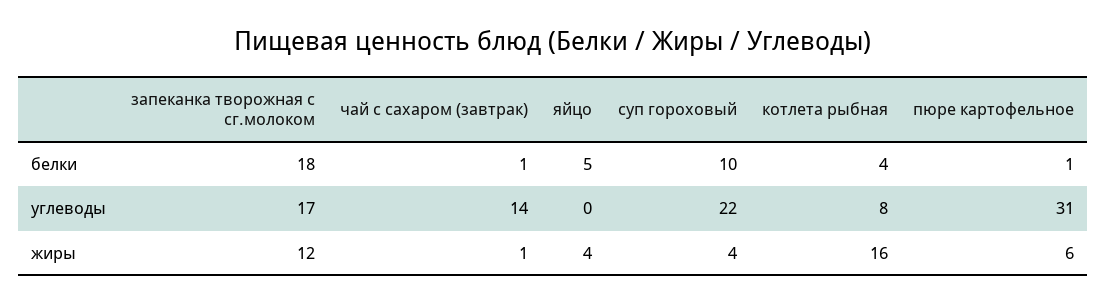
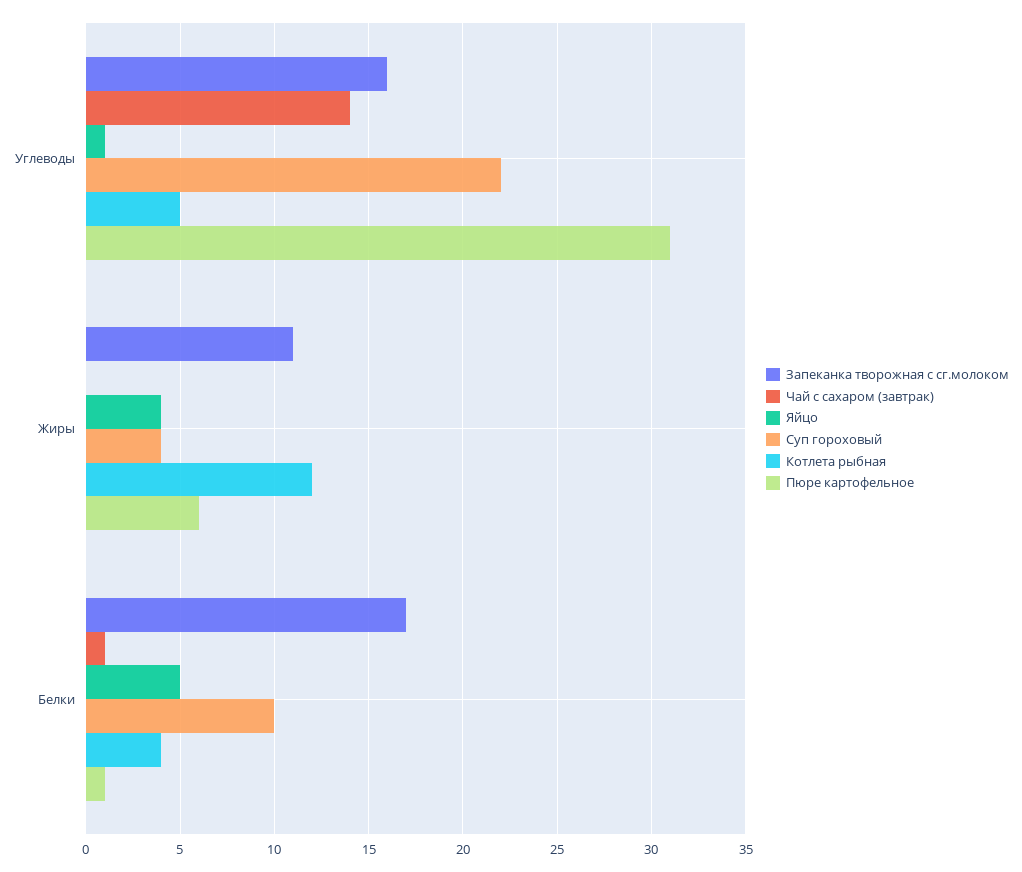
запеканка творожная с сг.молоком, белки: 18 -> 17
запеканка творожная с сг.молоком, углеводы: 17 -> 16
яйцо, углеводы: 0 -> 1
котлета рыбная, углеводы: 8 -> 5
запеканка творожная с сг.молоком, жиры: 12 -> 11
чай с сахаром (завтрак), жиры: 1 -> 0
котлета рыбная, жиры: 16 -> 12

